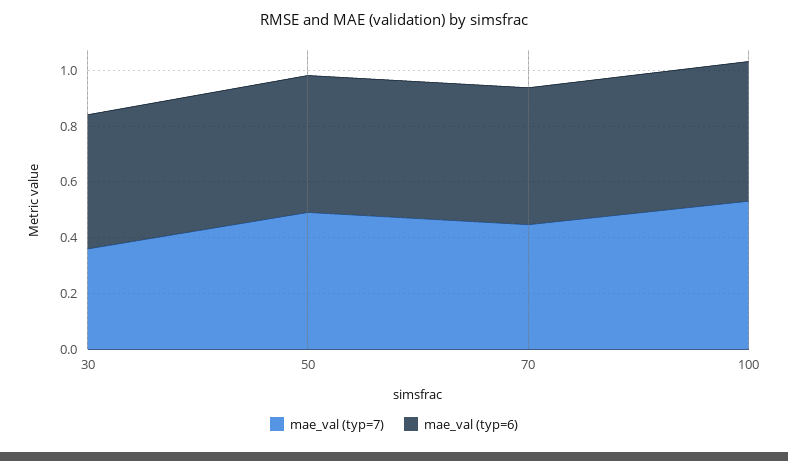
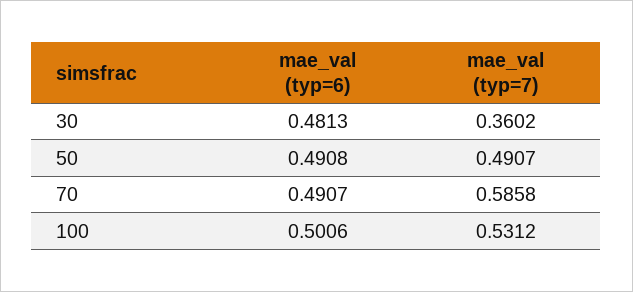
mae_val (typ=7), 70: 0.45 -> 0.5858

